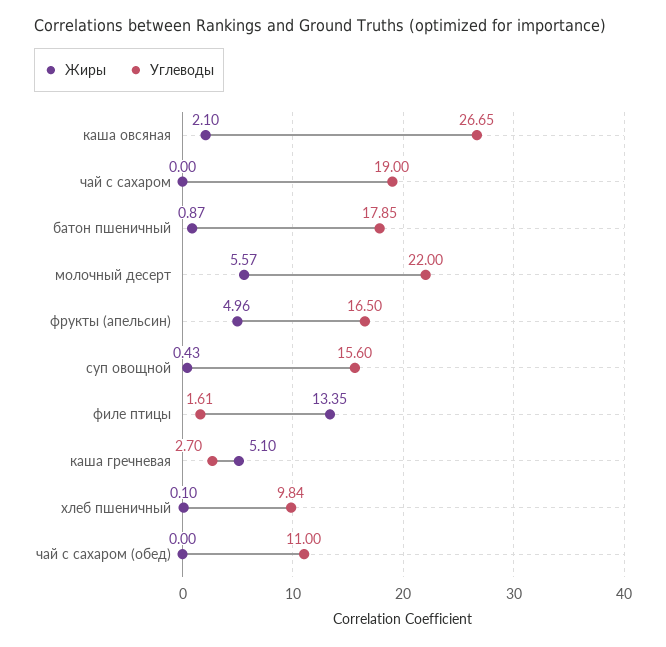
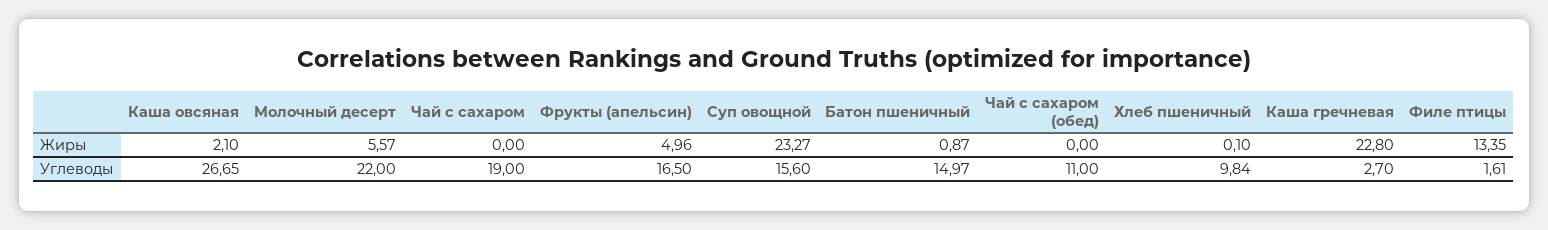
Углеводы, батон пшеничный: 17.85 -> 14.97
Жиры, суп овощной: 0.43 -> 23.27
Жиры, каша гречневая: 5.1 -> 22.8

